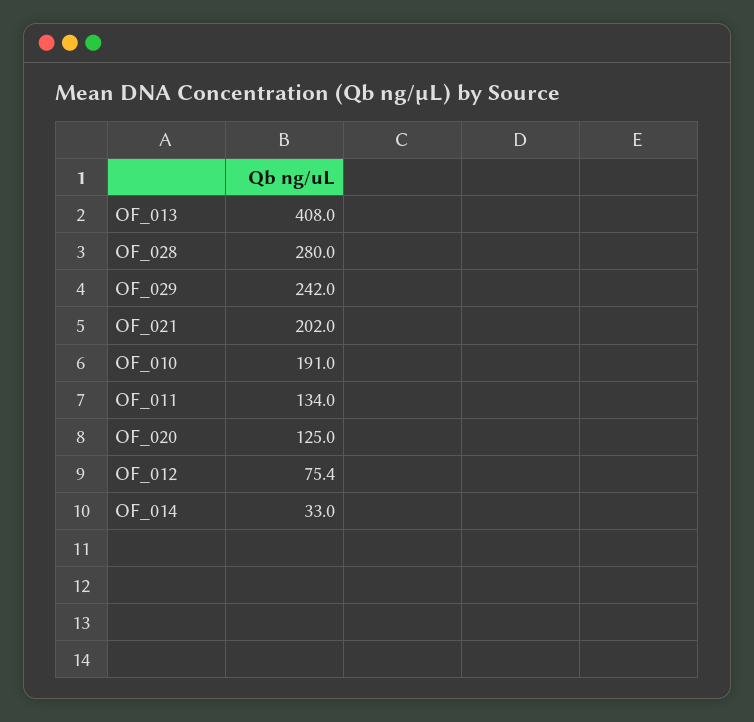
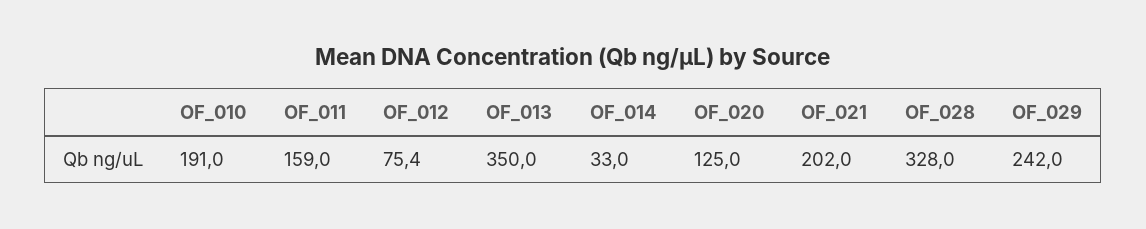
OF_013: 408 -> 350
OF_028: 280 -> 328
OF_011: 134 -> 159

